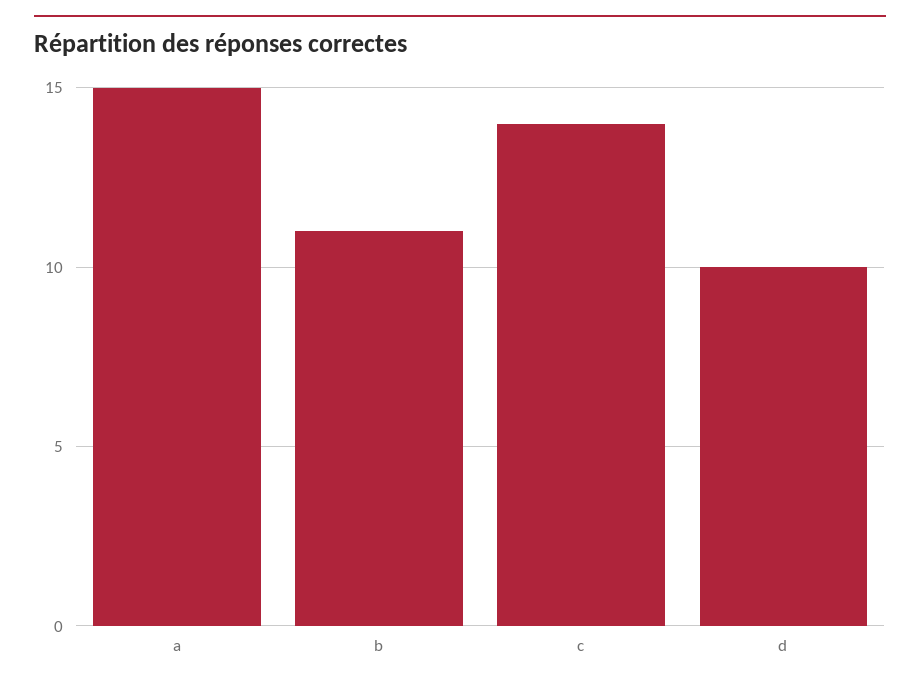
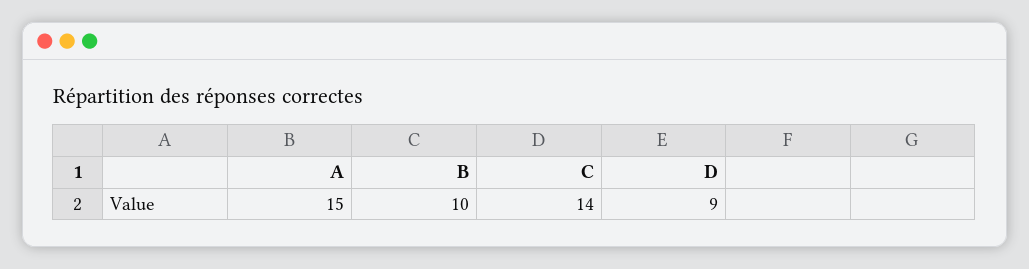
b: 11 -> 10
d: 10 -> 9

